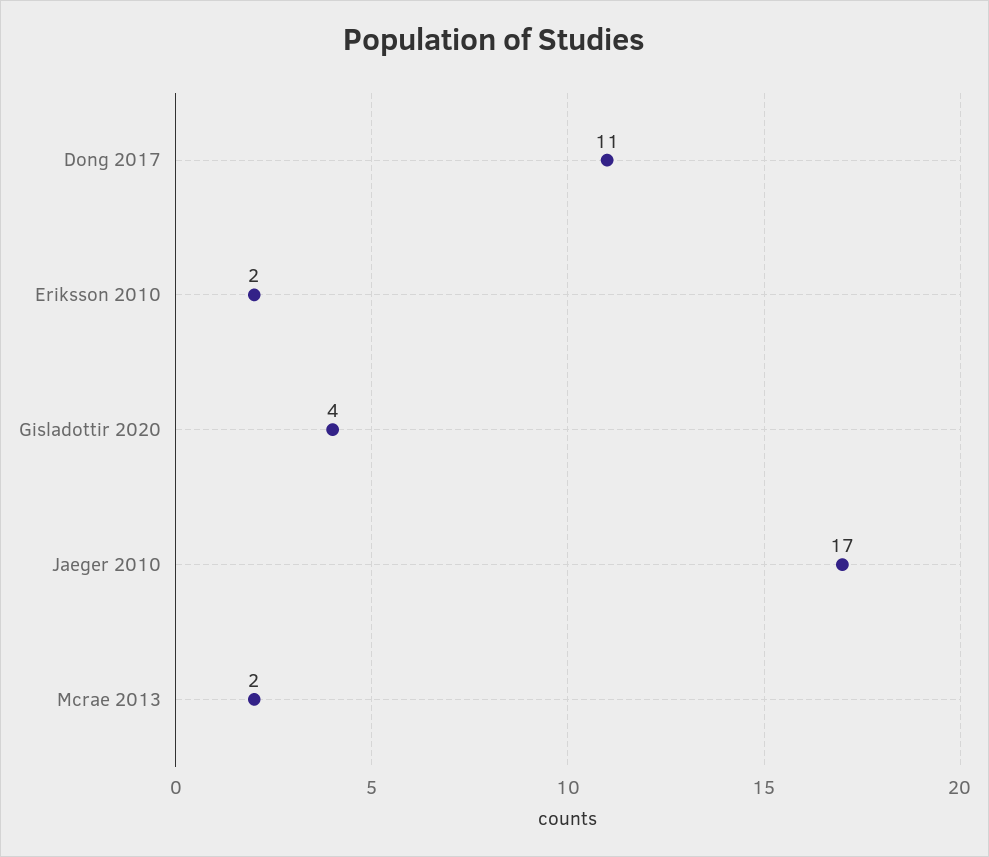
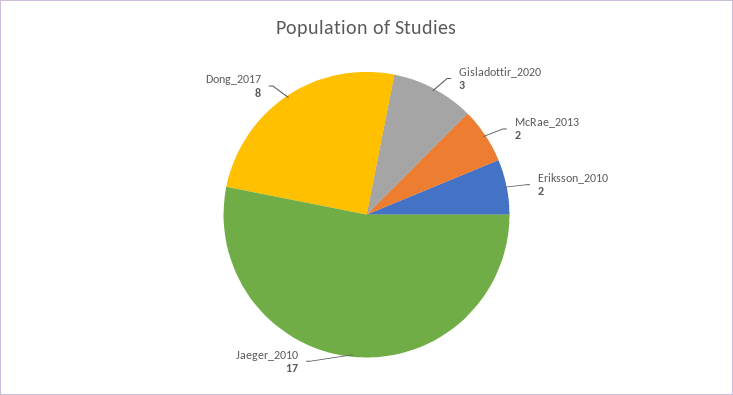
Dong 2017: 11 -> 8
Gisladottir 2020: 4 -> 3

